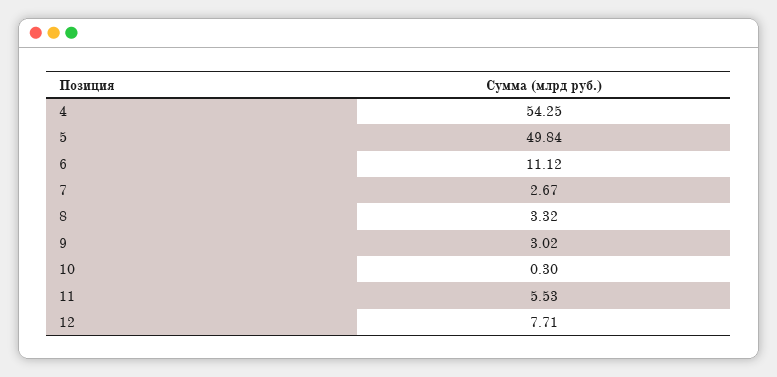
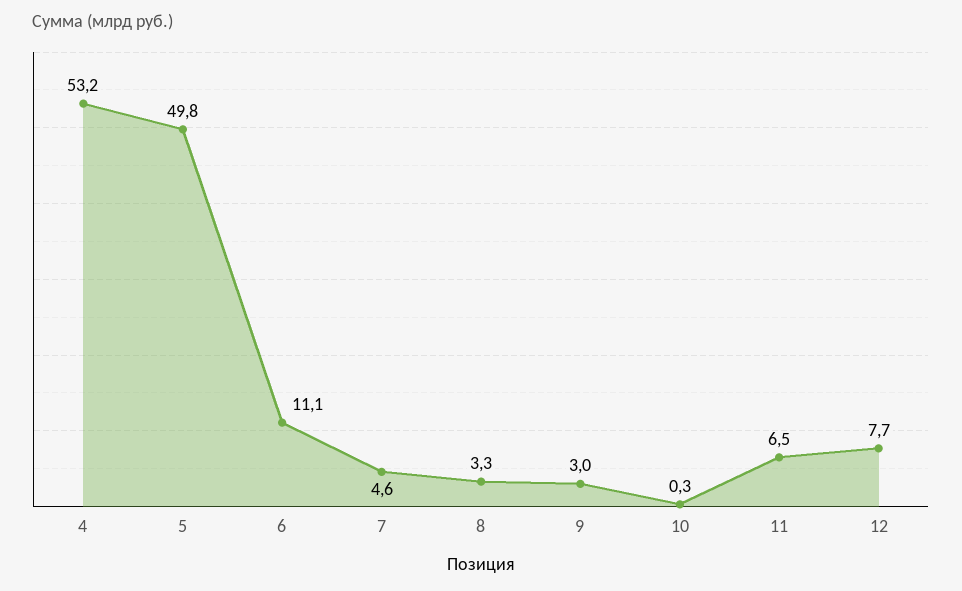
4: 54.25 -> 53.2
7: 2.67 -> 4.6
11: 5.53 -> 6.5

